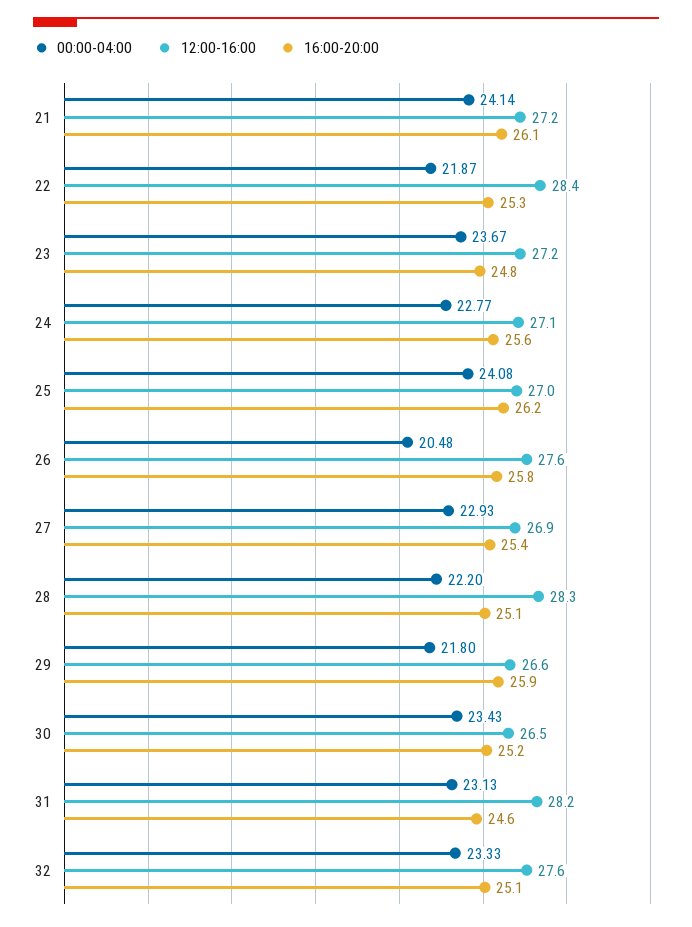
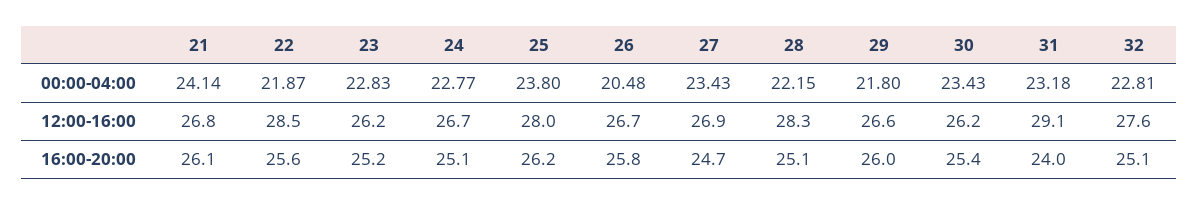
12:00-16:00, 21: 27.2 -> 26.8
12:00-16:00, 22: 28.4 -> 28.5
16:00-20:00, 22: 25.3 -> 25.6
00:00-04:00, 23: 23.67 -> 22.83
12:00-16:00, 23: 27.2 -> 26.2
16:00-20:00, 23: 24.8 -> 25.2
12:00-16:00, 24: 27.1 -> 26.7
16:00-20:00, 24: 25.6 -> 25.1
00:00-04:00, 25: 24.08 -> 23.8
12:00-16:00, 25: 27 -> 28
12:00-16:00, 26: 27.6 -> 26.7
00:00-04:00, 27: 22.93 -> 23.43
16:00-20:00, 27: 25.4 -> 24.7
00:00-04:00, 28: 22.2 -> 22.15
16:00-20:00, 29: 25.9 -> 26
12:00-16:00, 30: 26.5 -> 26.2
16:00-20:00, 30: 25.2 -> 25.4
00:00-04:00, 31: 23.13 -> 23.18
12:00-16:00, 31: 28.2 -> 29.1
16:00-20:00, 31: 24.6 -> 24
00:00-04:00, 32: 23.33 -> 22.81

